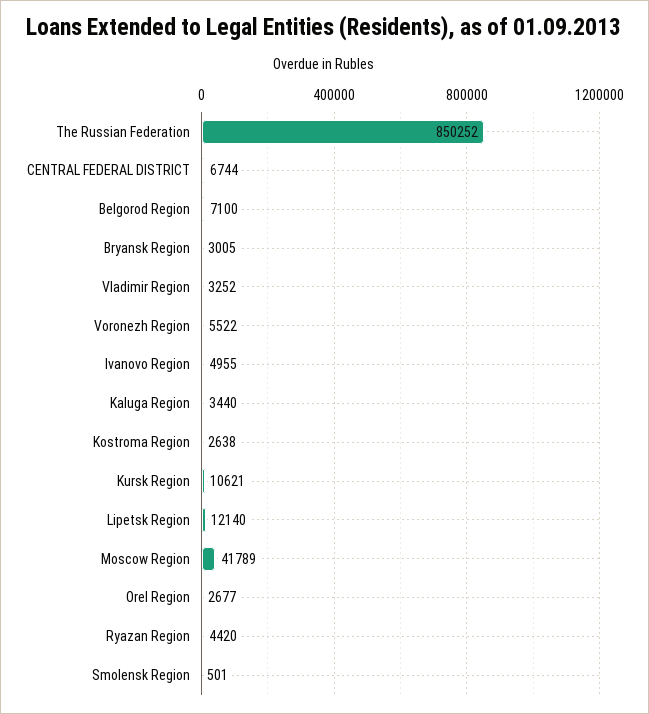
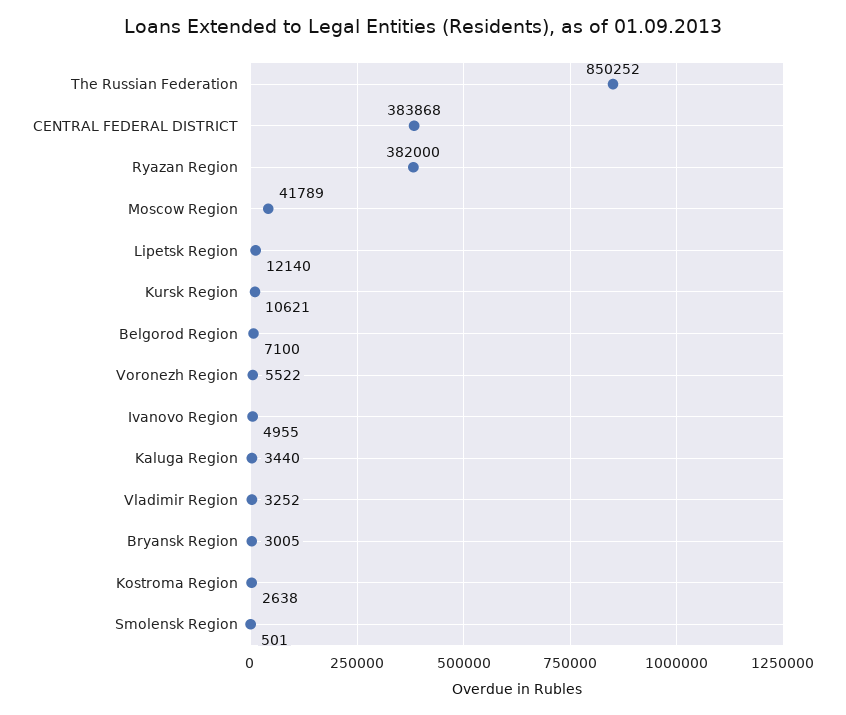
CENTRAL FEDERAL DISTRICT: 6744 -> 383868
Orel Region: 2677 -> none
Ryazan Region: 4420 -> 382000

